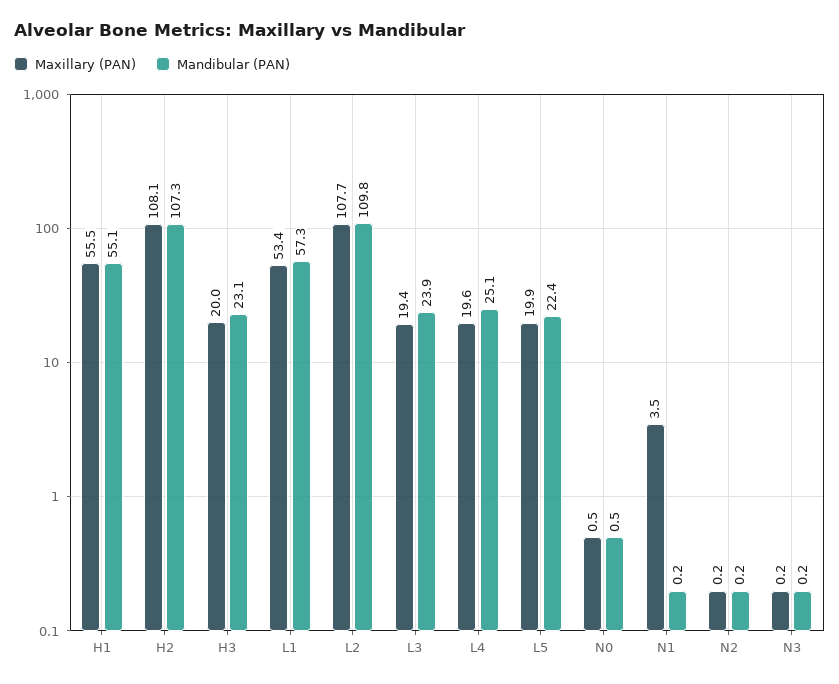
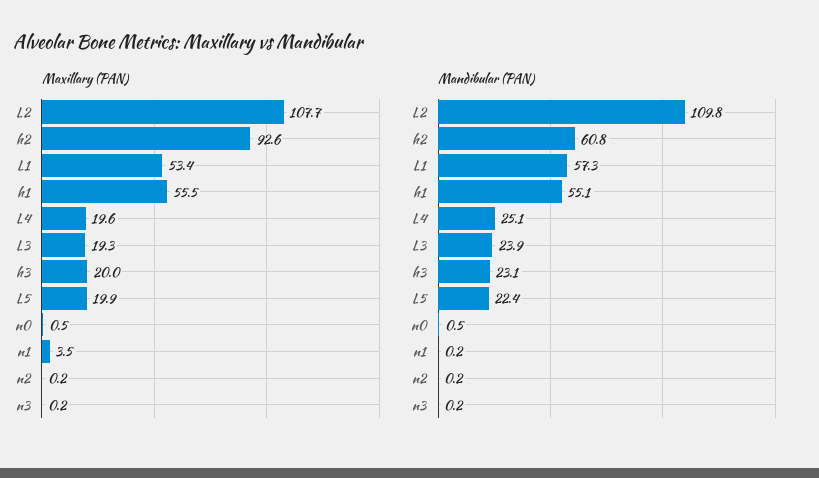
Maxillary (PAN), H2: 108.1 -> 92.6
Mandibular (PAN), H2: 107.3 -> 60.8
Maxillary (PAN), L3: 19.4 -> 19.3

